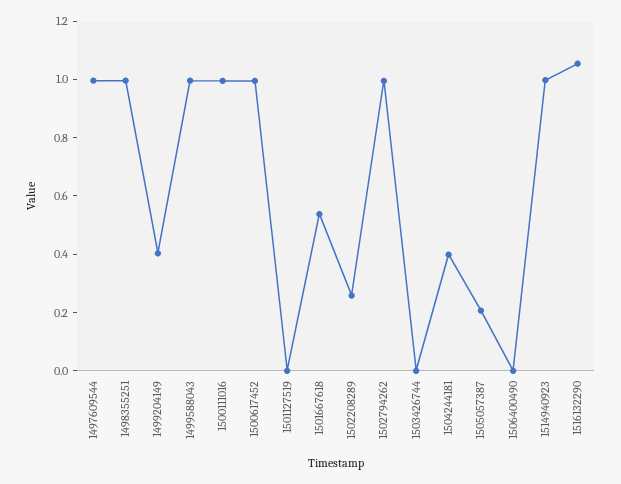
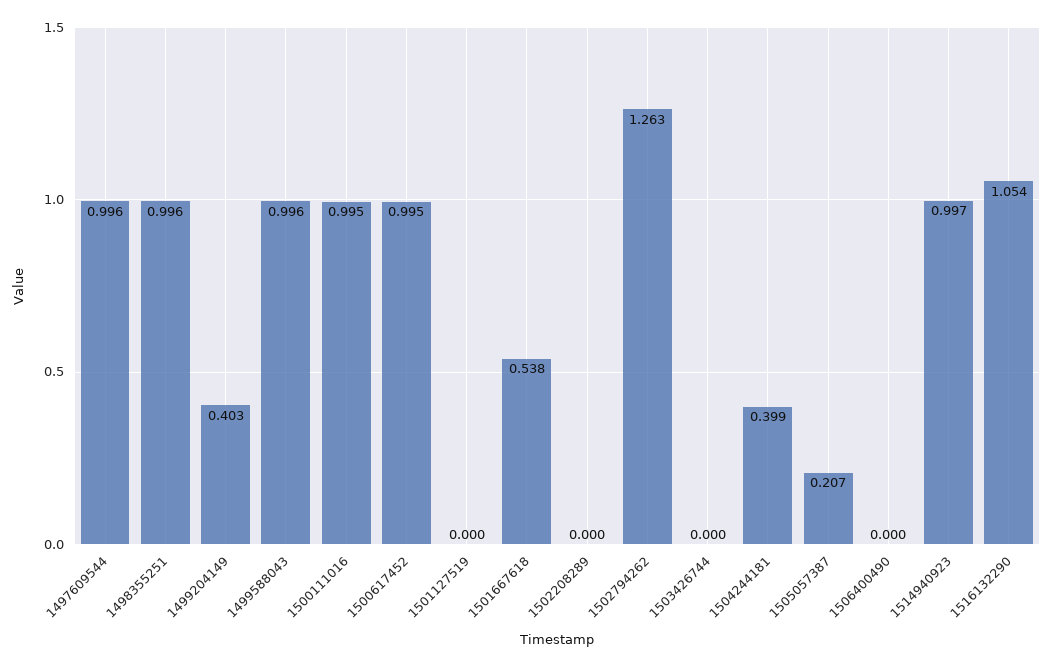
1502208289: 0.25 -> 0
1502794262: 1 -> 1.263

